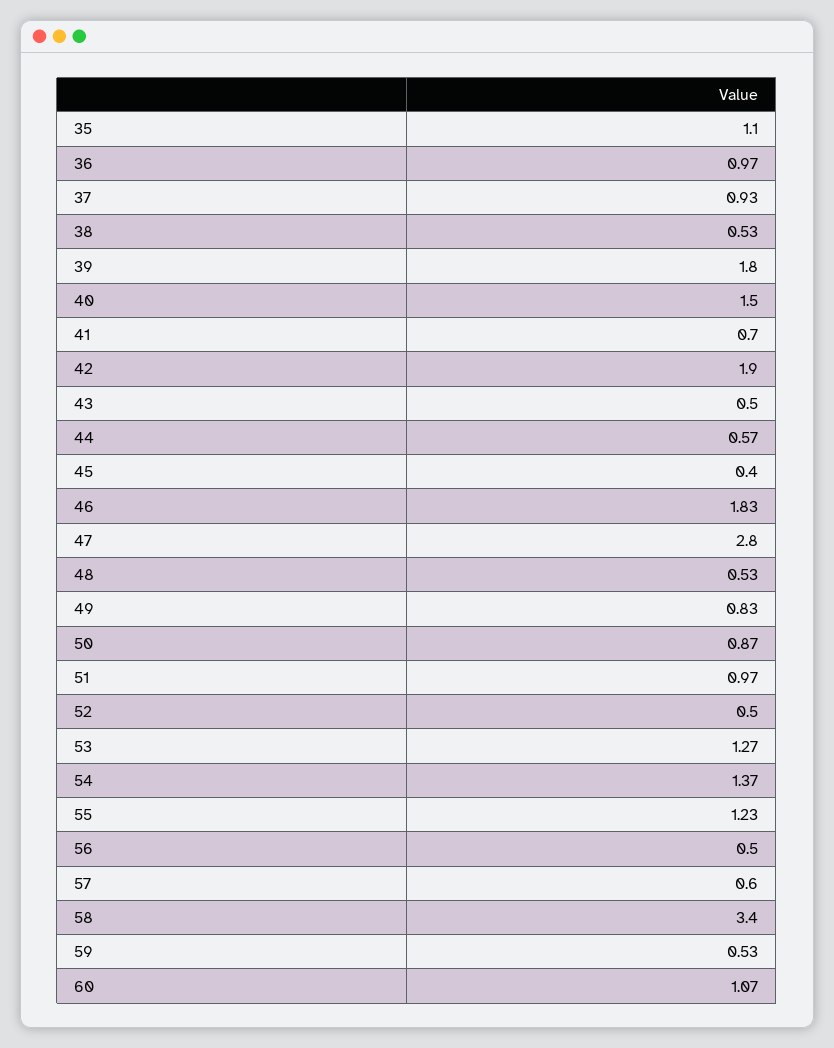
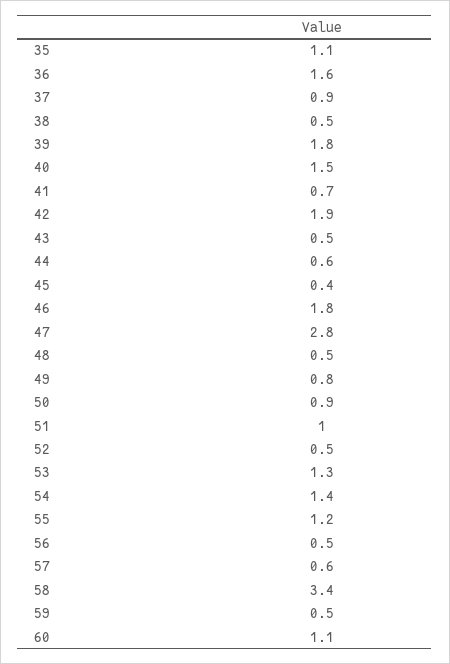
36: 0.97 -> 1.6

